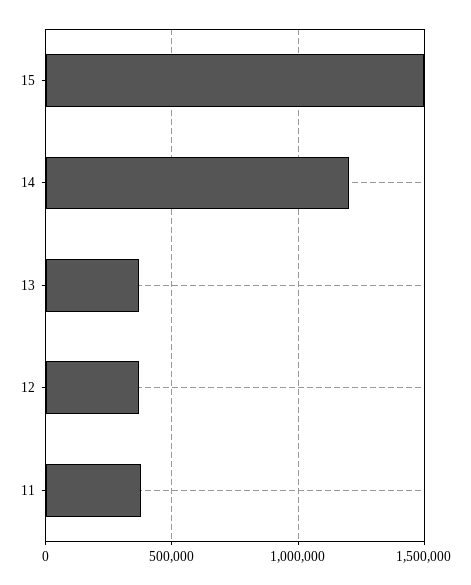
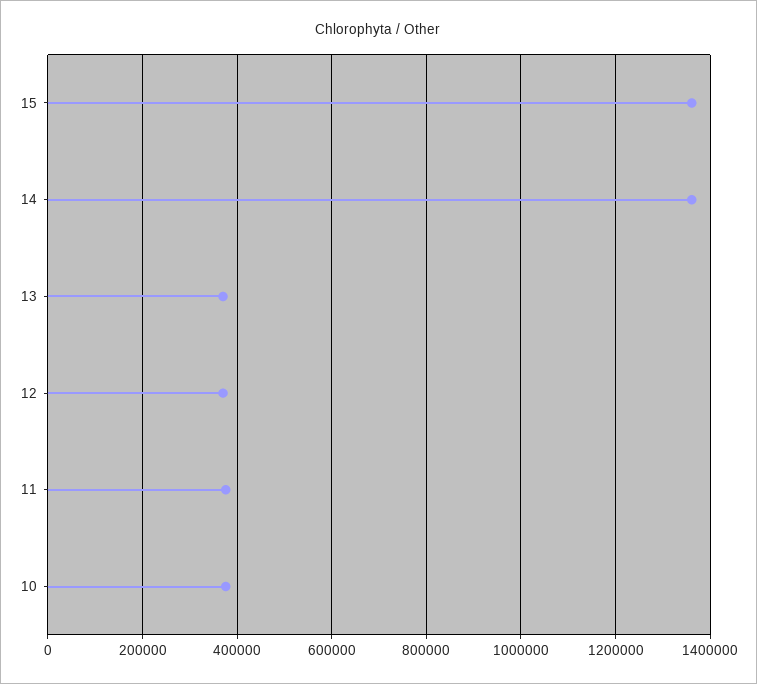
15: 1500000 -> 1360000
14: 1200000 -> 1360000
10: none -> 380000

